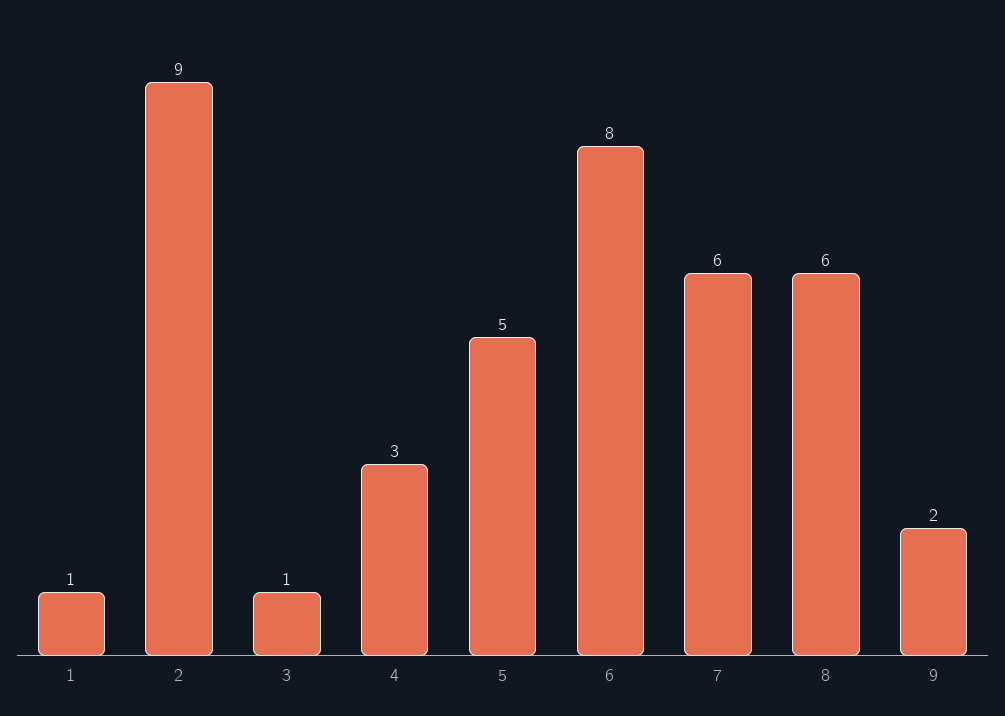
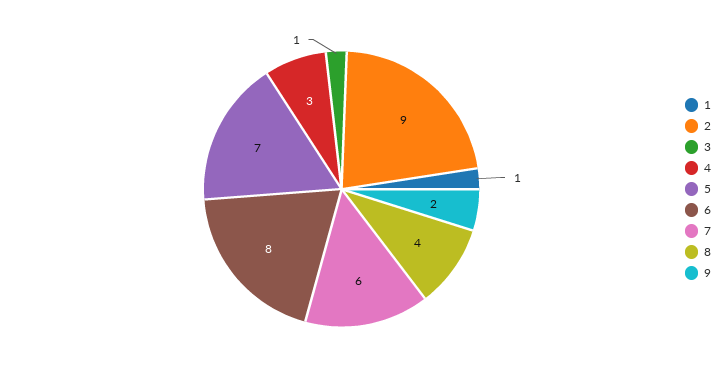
5: 5 -> 7
8: 6 -> 4

